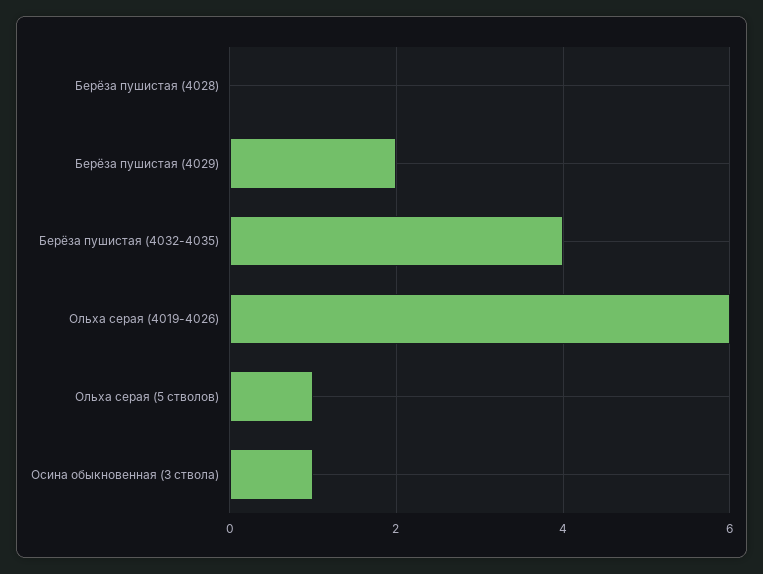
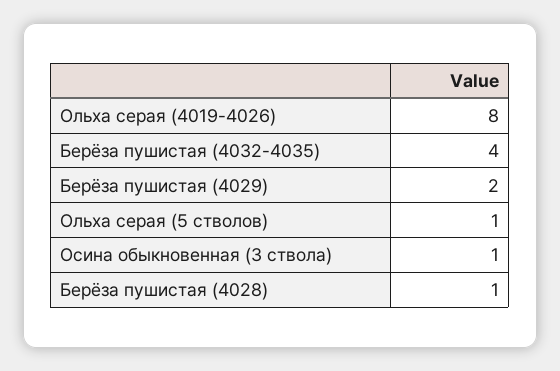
Берёза пушистая (4028): 0 -> 1
Ольха серая (4019-4026): 6 -> 8

